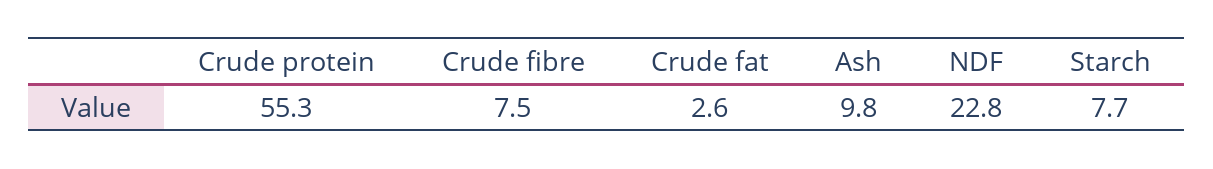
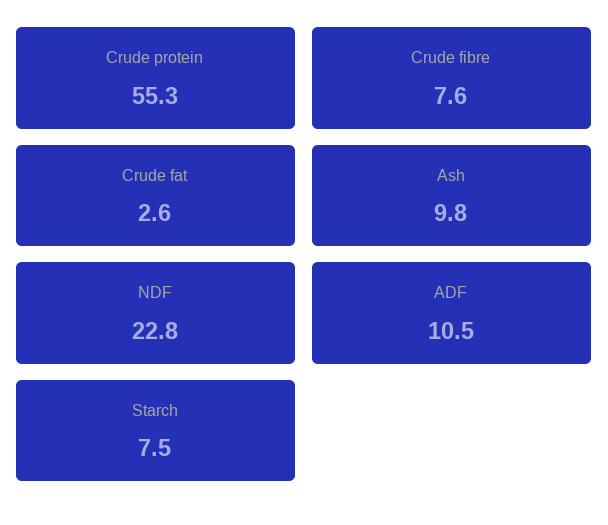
Crude fibre: 7.5 -> 7.6
Starch: 7.7 -> 7.5
ADF: none -> 10.5

